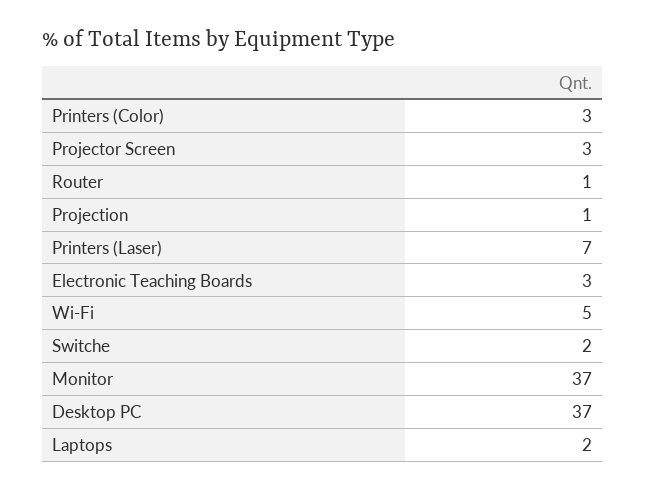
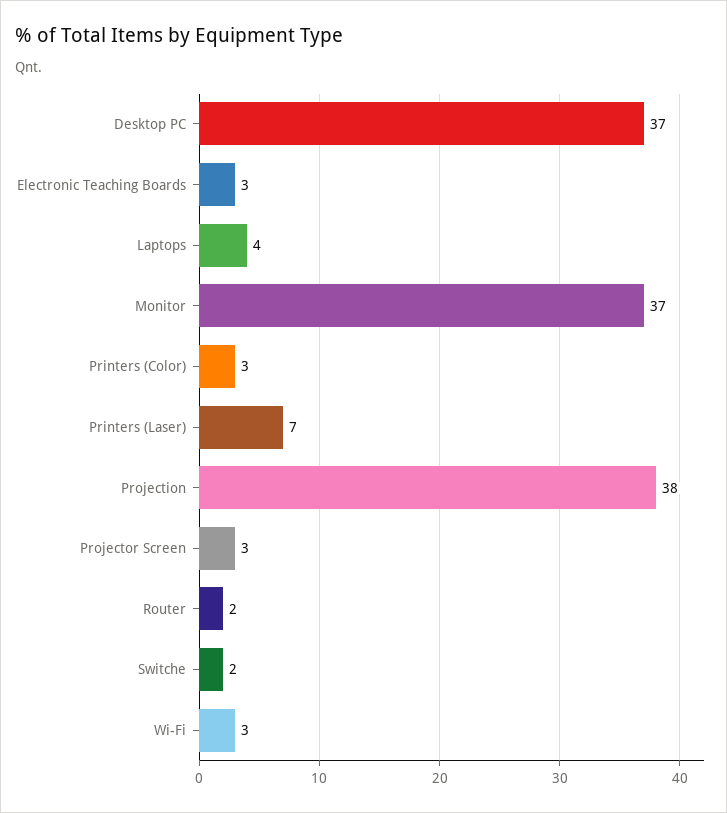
Router: 1 -> 2
Projection: 1 -> 38
Wi-Fi: 5 -> 3
Laptops: 2 -> 4

